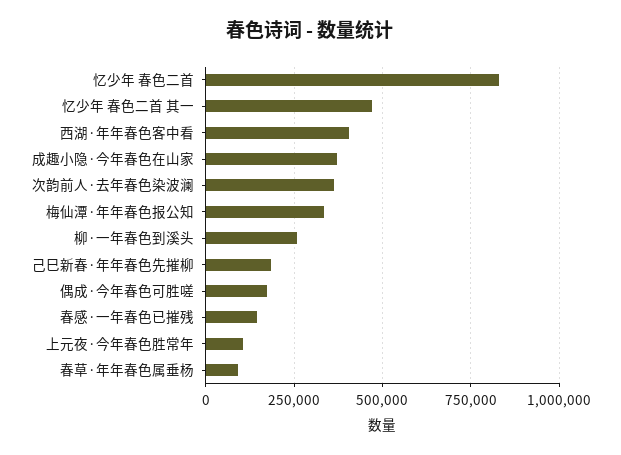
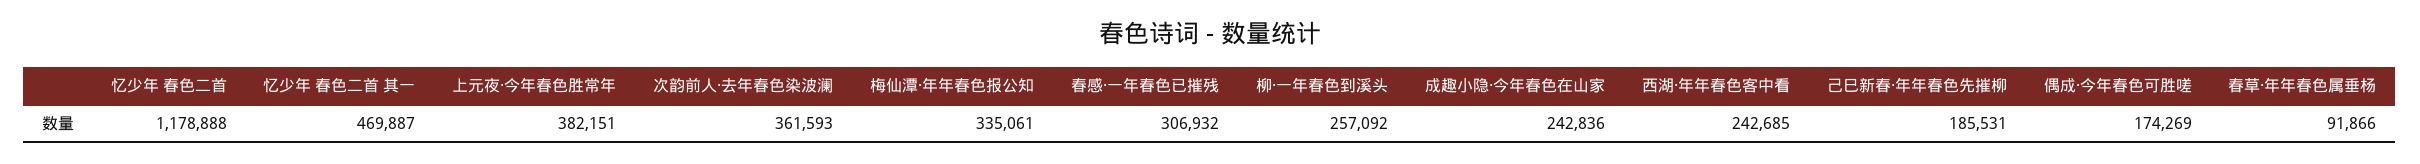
忆少年 春色二首: 825000 -> 1178888
西湖·年年春色客中看: 400000 -> 242685
成趣小隐·今年春色在山家: 375000 -> 242836
春感·一年春色已摧残: 150000 -> 306932
上元夜·今年春色胜常年: 100000 -> 382151

